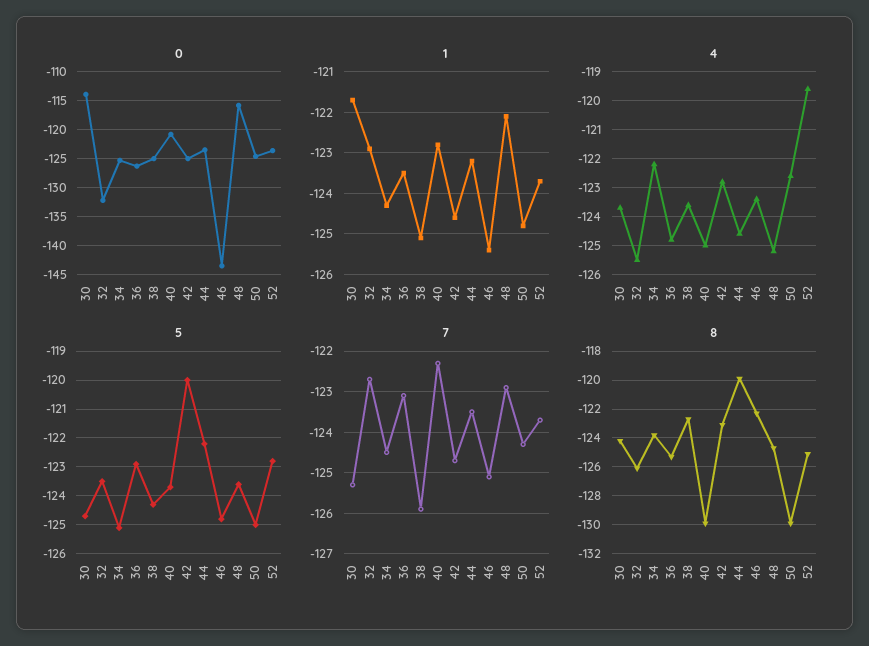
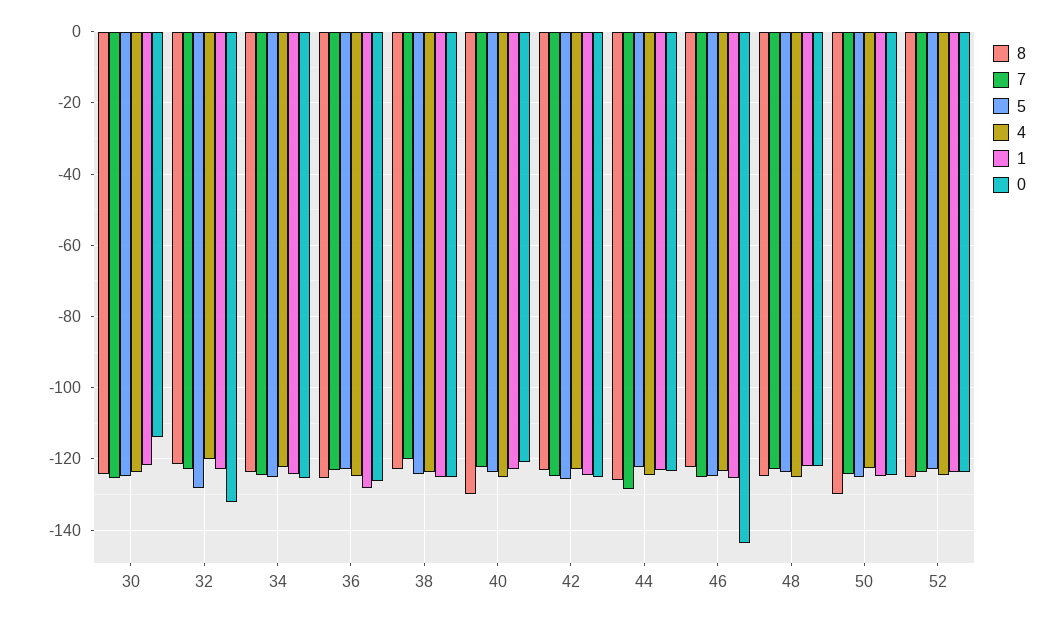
0, 48: -115 -> -122
1, 36: -123.5 -> -128
4, 32: -125.5 -> -120
4, 52: -119.5 -> -124
5, 32: -123.5 -> -128
5, 42: -120 -> -126
7, 38: -126 -> -120
7, 44: -123.5 -> -128
8, 32: -126 -> -122
8, 44: -120 -> -126

